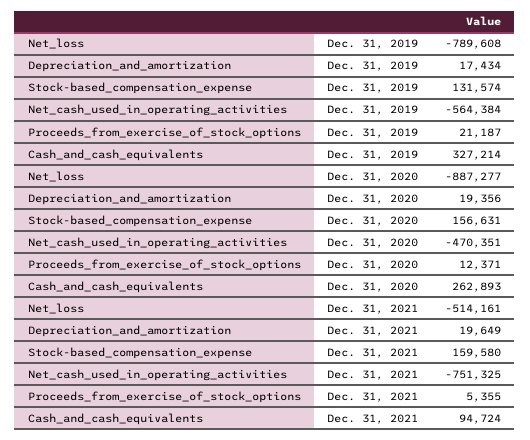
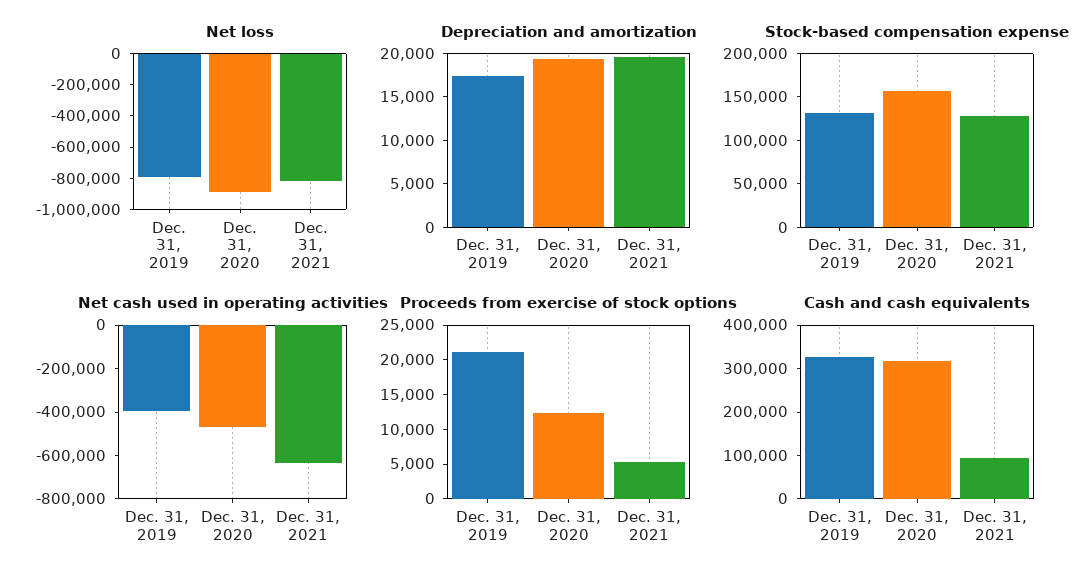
Net_cash_used_in_operating_activities, Dec. 31, 2019: -564384 -> -400000
Cash_and_cash_equivalents, Dec. 31, 2020: 262893 -> 320000
Net_loss, Dec. 31, 2021: -514161 -> -800000
Stock-based_compensation_expense, Dec. 31, 2021: 159580 -> 130000
Net_cash_used_in_operating_activities, Dec. 31, 2021: -751325 -> -650000

